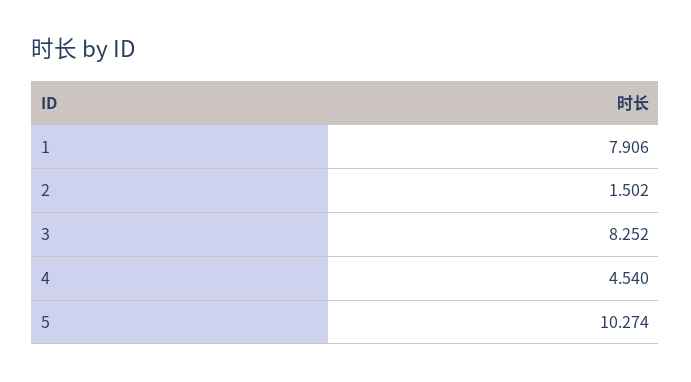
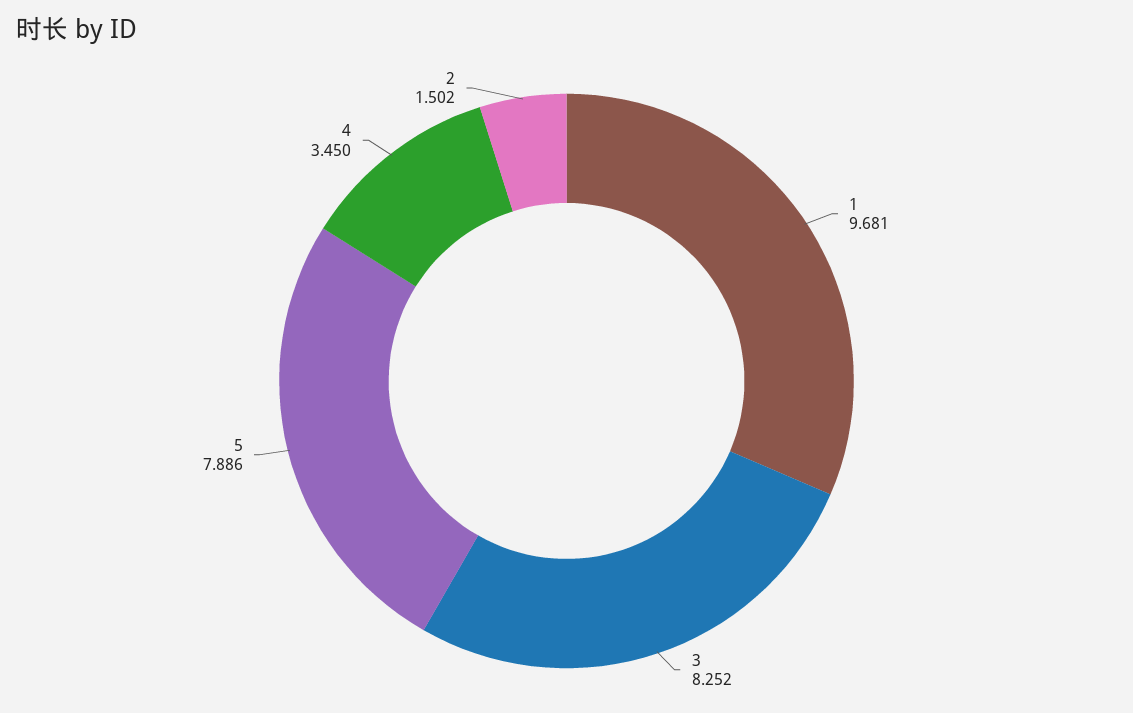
1: 7.906 -> 9.681
4: 4.54 -> 3.45
5: 10.274 -> 7.886

